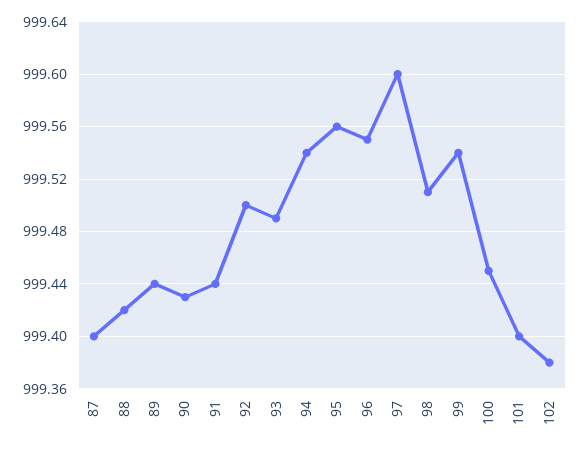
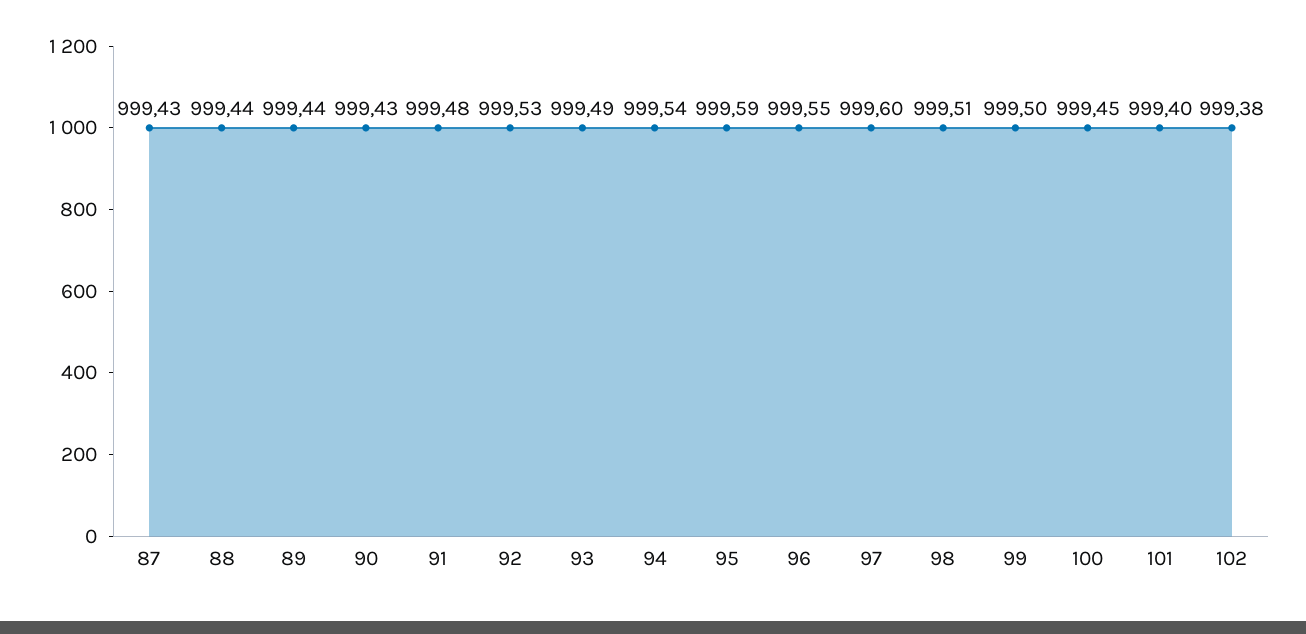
87: 999.4 -> 999.43
88: 999.42 -> 999.44
91: 999.44 -> 999.48
92: 999.5 -> 999.53
95: 999.56 -> 999.59
99: 999.54 -> 999.5

